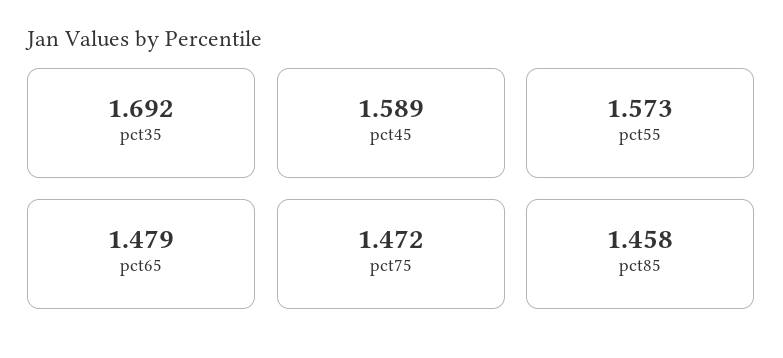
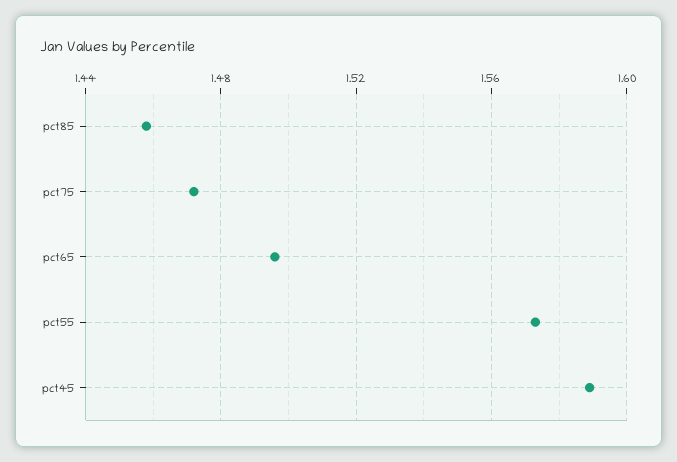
pct35: 1.692 -> none
pct65: 1.479 -> 1.495

